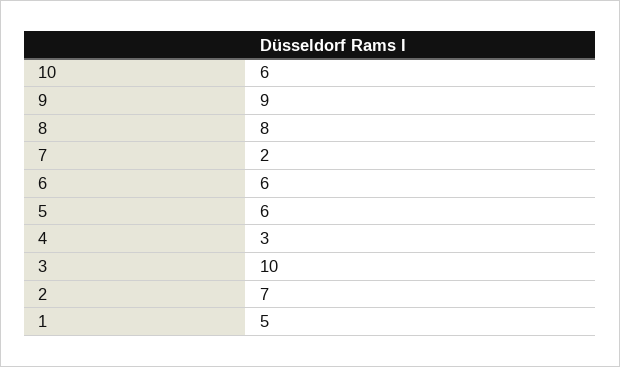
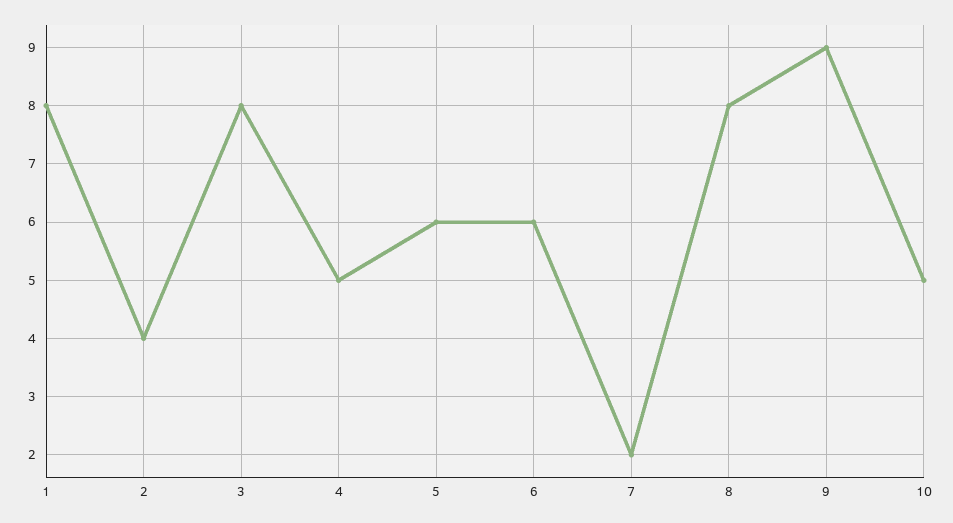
10: 6 -> 5
4: 3 -> 5
3: 10 -> 8
2: 7 -> 4
1: 5 -> 8

